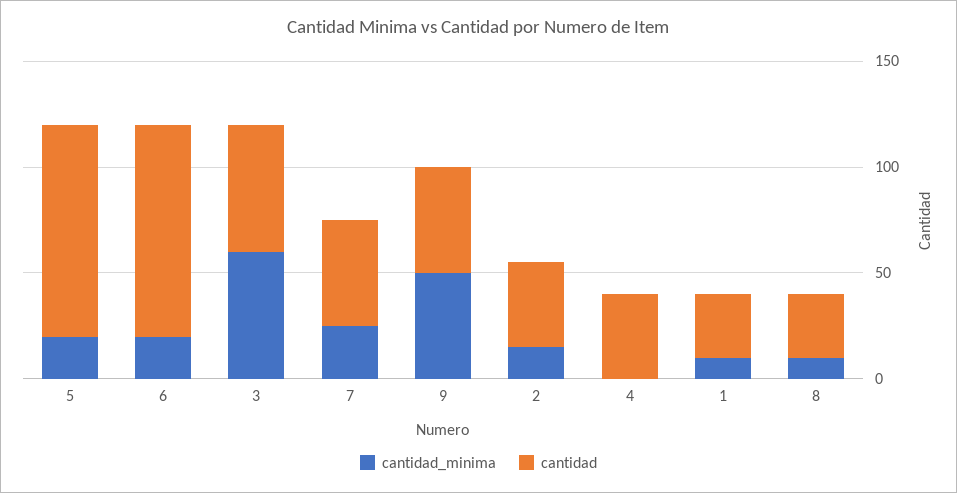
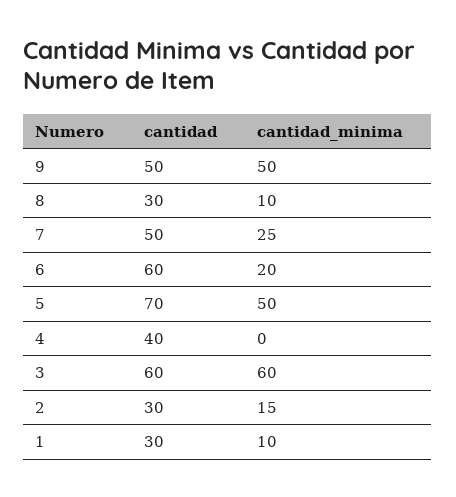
cantidad_minima, 5: 20 -> 50
cantidad, 5: 100 -> 70
cantidad, 6: 100 -> 60
cantidad, 2: 40 -> 30

